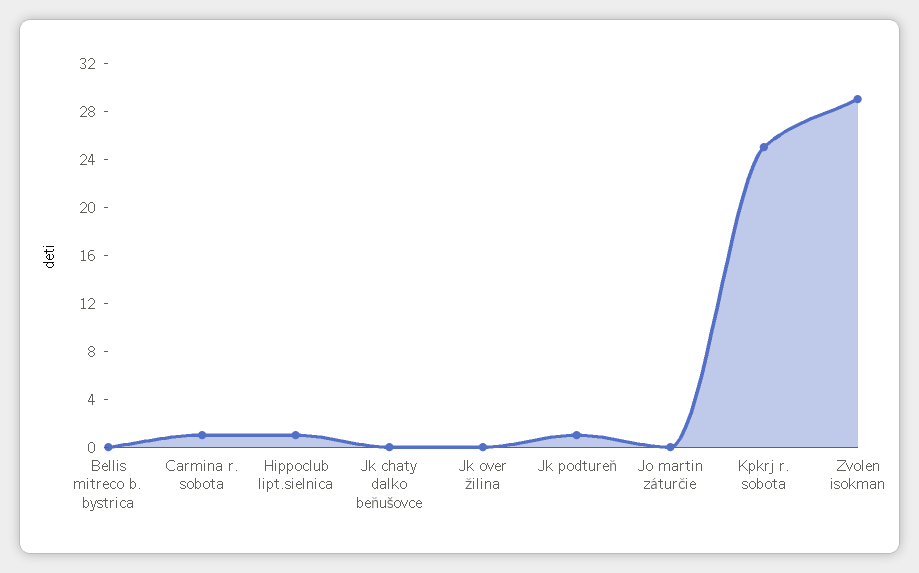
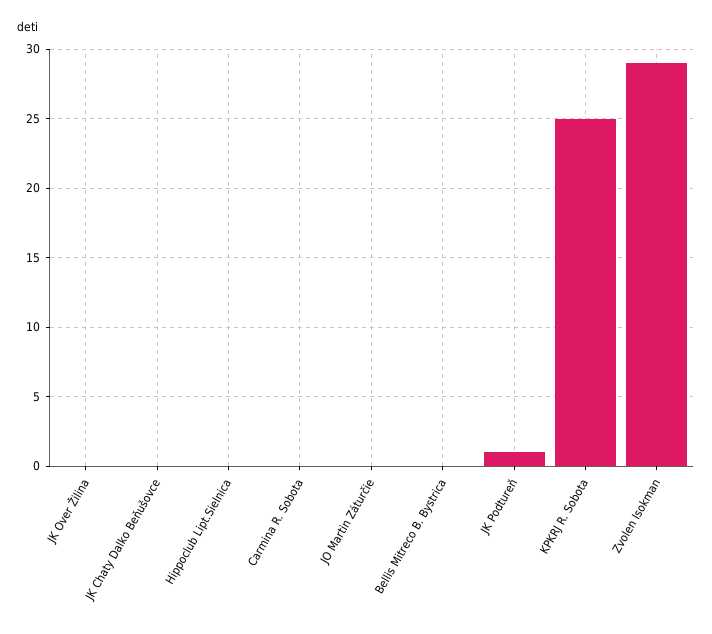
Carmina r. sobota: 1 -> 0
Hippoclub lipt.sielnica: 1 -> 0

